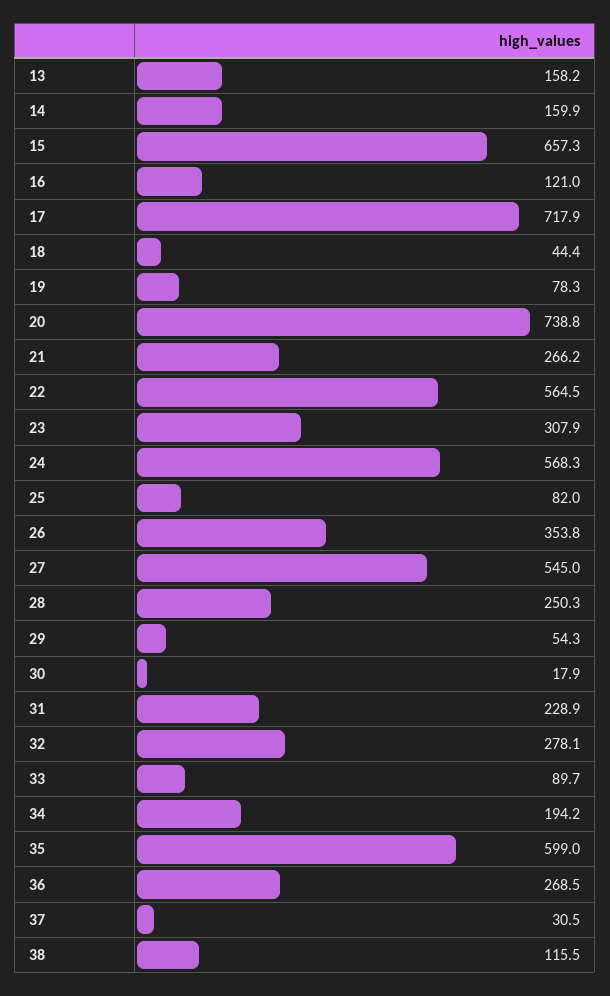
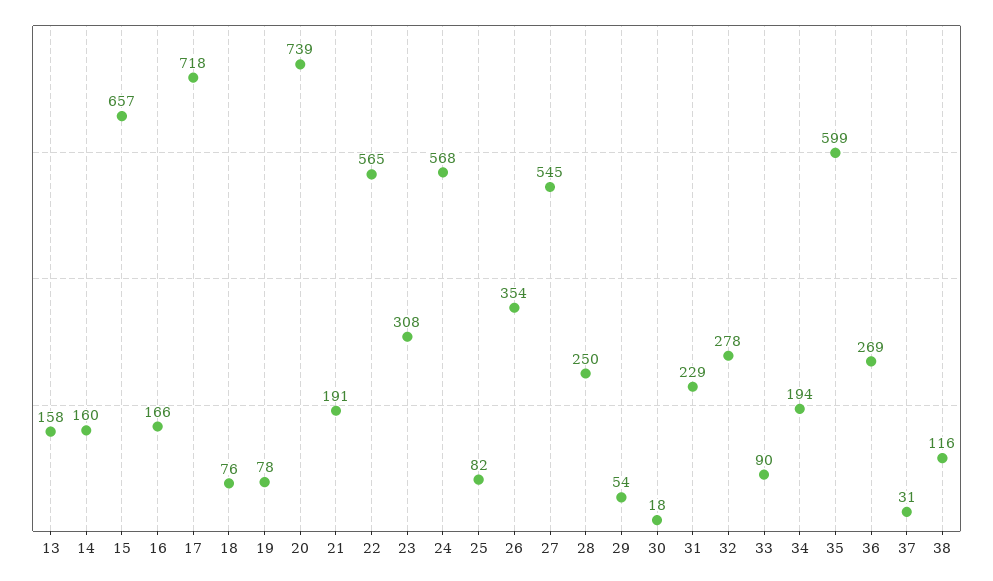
16: 121 -> 166
18: 44.4 -> 76
21: 266.2 -> 191

